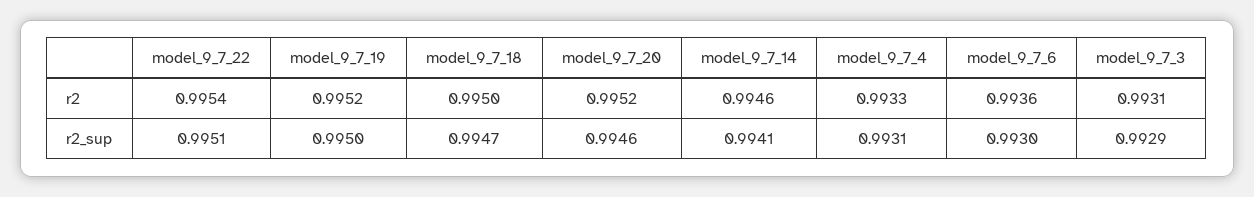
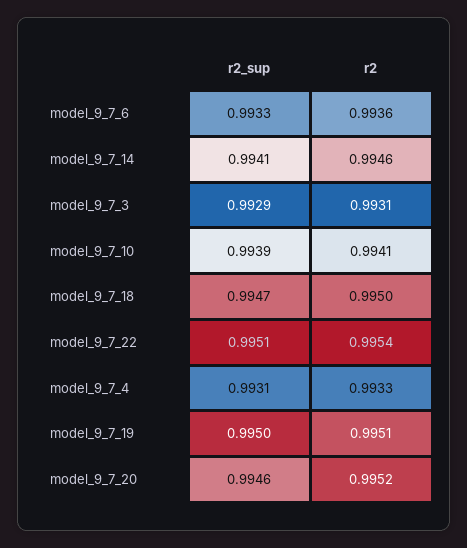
model_9_7_19, r2: 0.9952 -> 0.9951
model_9_7_6, r2_sup: 0.993 -> 0.9933
model_9_7_10, r2_sup: none -> 0.9939
model_9_7_10, r2: none -> 0.9941

